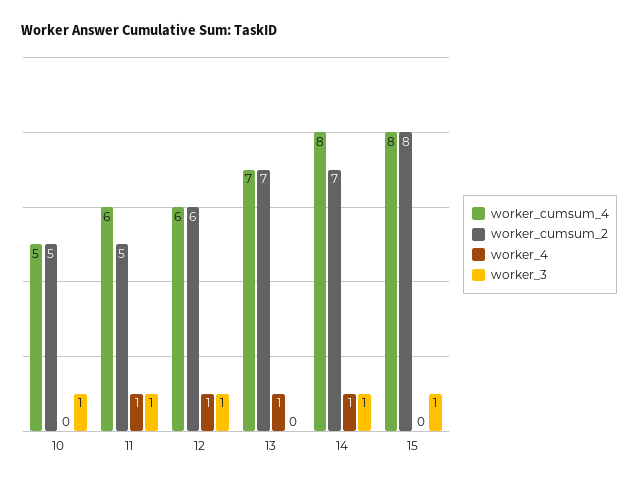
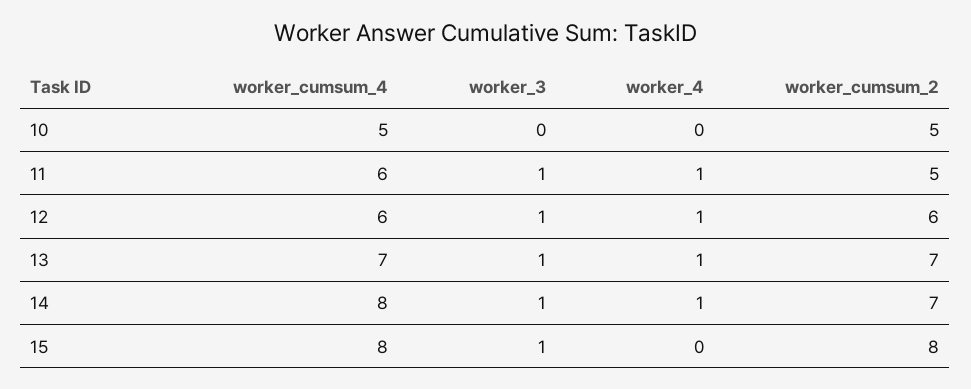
worker_3, 10: 1 -> 0
worker_3, 13: 0 -> 1

